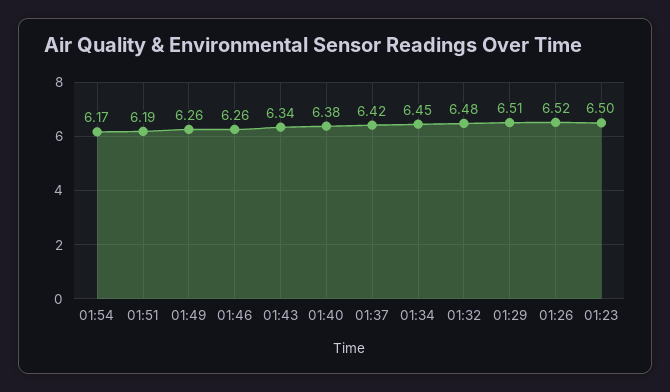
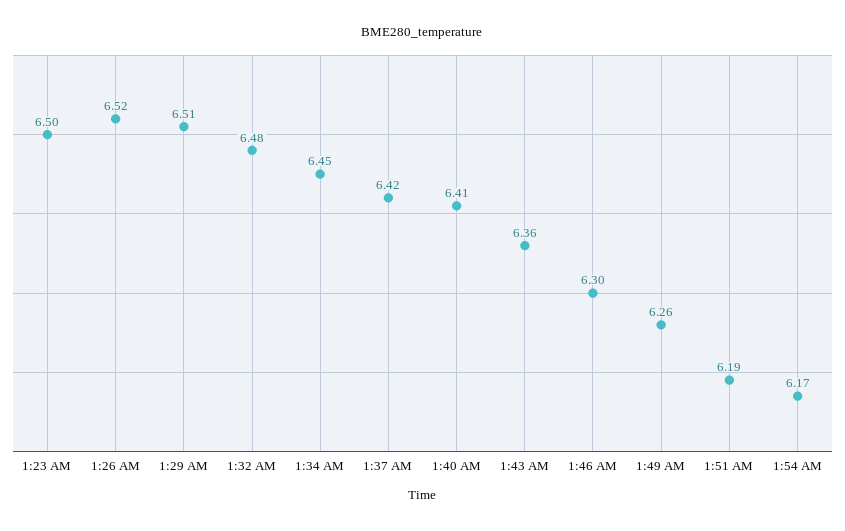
01:46: 6.26 -> 6.3
01:43: 6.34 -> 6.36
01:40: 6.38 -> 6.41

